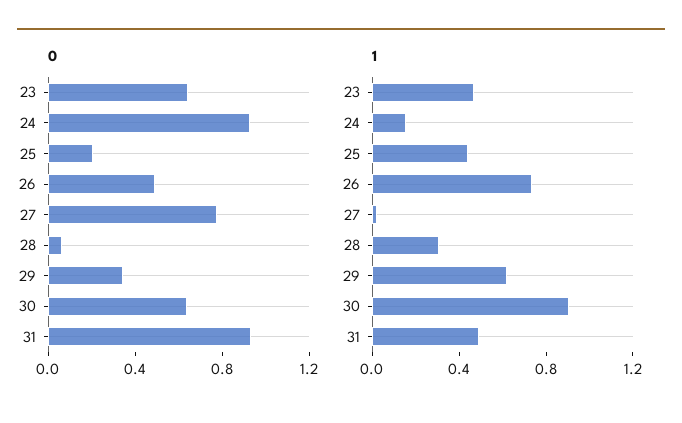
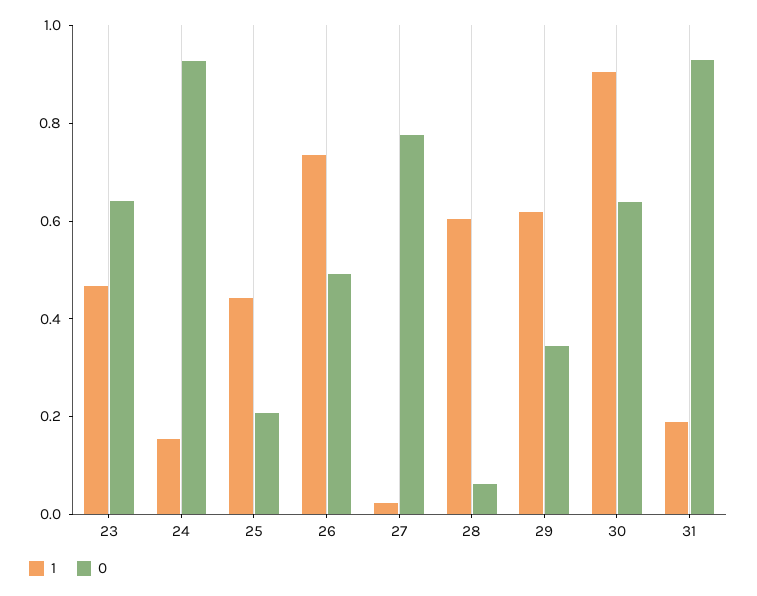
1, 28: 0.3 -> 0.6
1, 31: 0.5 -> 0.2

